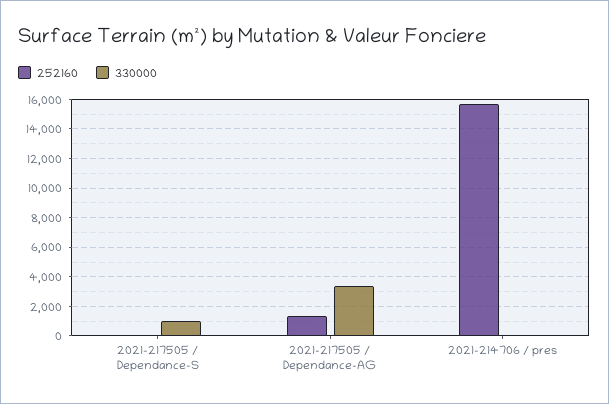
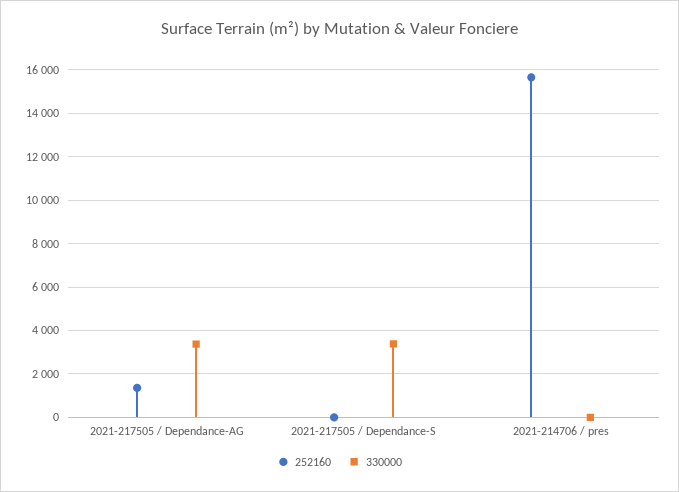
330000, 2021-217505 / Dependance-S: 1000 -> 3500

